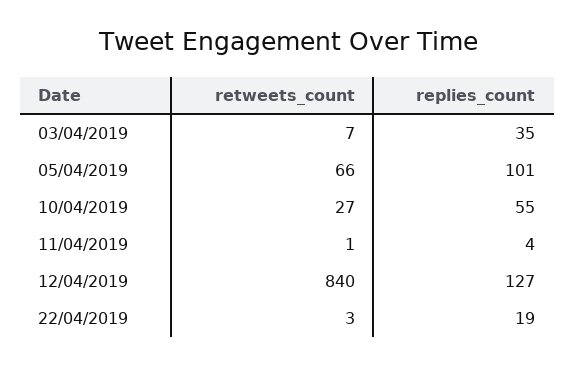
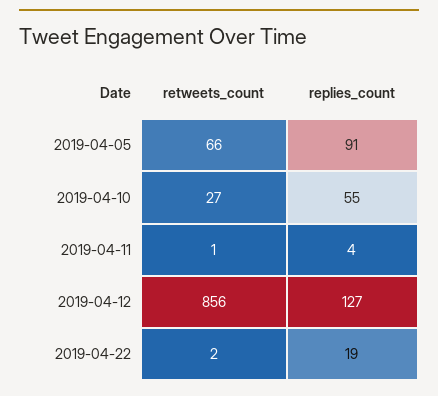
retweets_count, 03/04/2019: 7 -> none
replies_count, 03/04/2019: 35 -> none
replies_count, 05/04/2019: 101 -> 91
retweets_count, 12/04/2019: 840 -> 856
retweets_count, 22/04/2019: 3 -> 2

